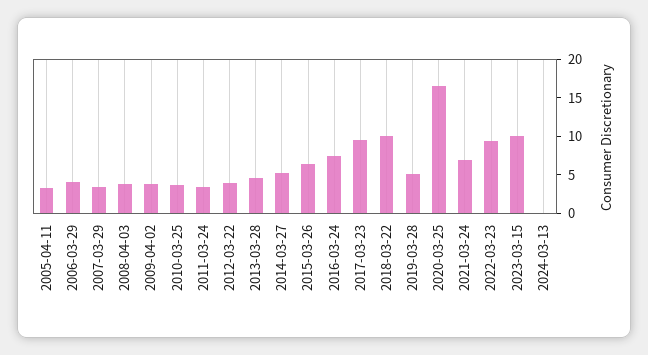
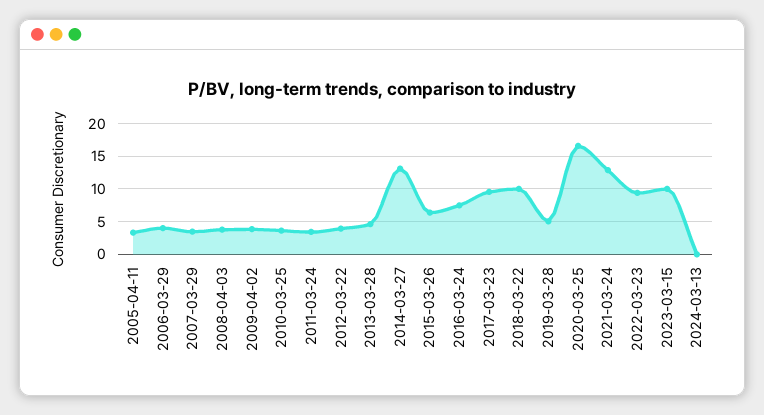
2014-03-27: 5 -> 13
2021-03-24: 7.5 -> 13

